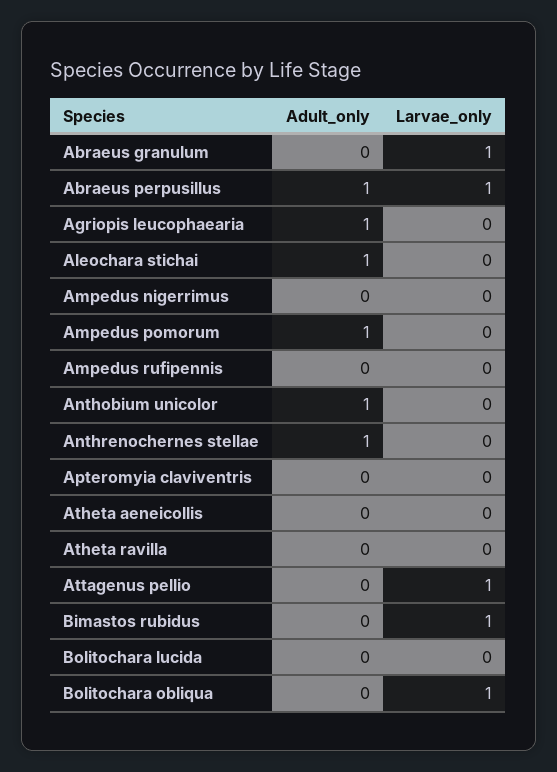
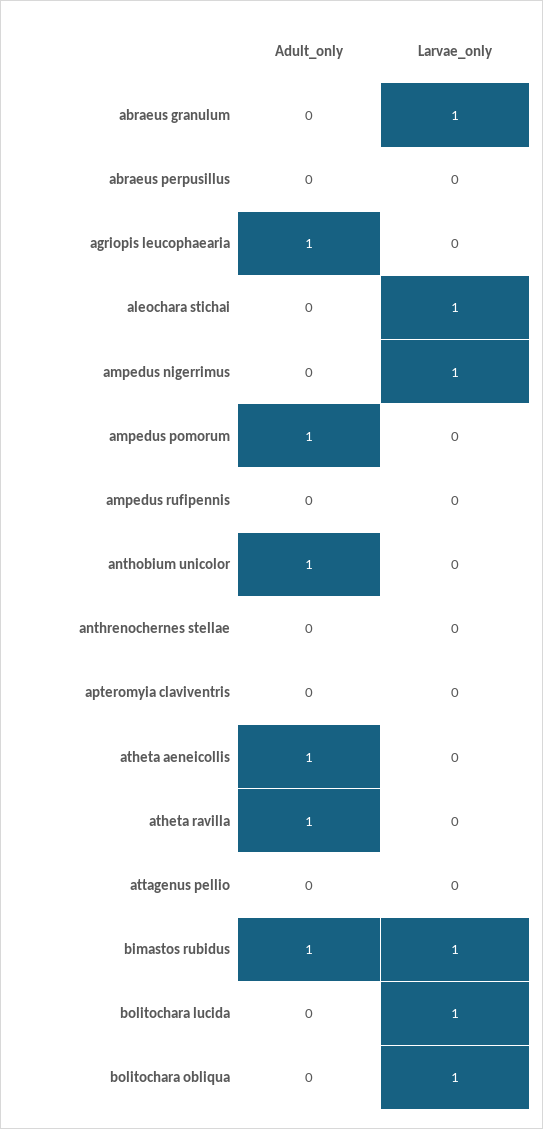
Adult_only, Abraeus perpusillus: 1 -> 0
Larvae_only, Abraeus perpusillus: 1 -> 0
Adult_only, Aleochara stichai: 1 -> 0
Larvae_only, Aleochara stichai: 0 -> 1
Larvae_only, Ampedus nigerrimus: 0 -> 1
Adult_only, Anthrenochernes stellae: 1 -> 0
Adult_only, Atheta aeneicollis: 0 -> 1
Adult_only, Atheta ravilla: 0 -> 1
Larvae_only, Attagenus pellio: 1 -> 0
Adult_only, Bimastos rubidus: 0 -> 1
Larvae_only, Bolitochara lucida: 0 -> 1

